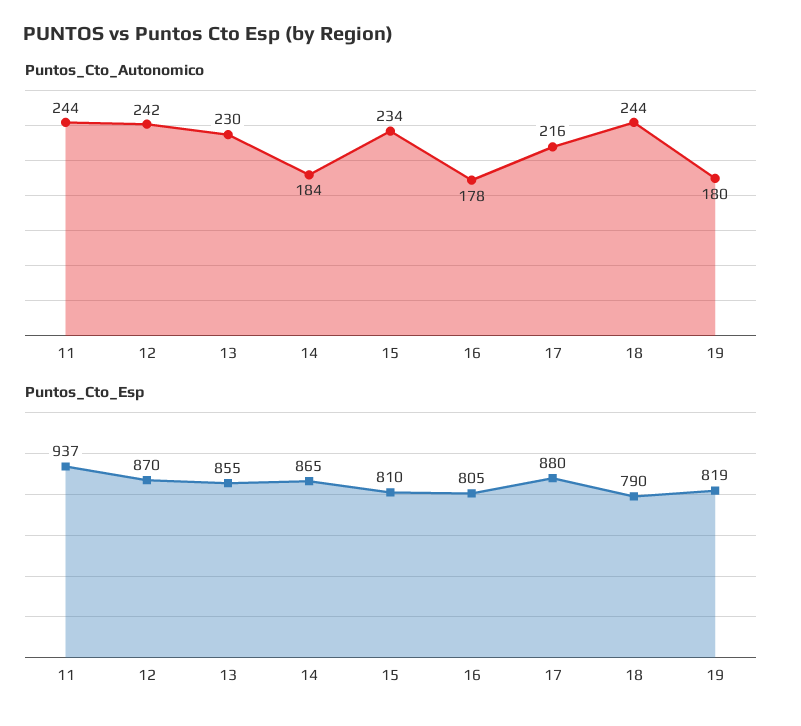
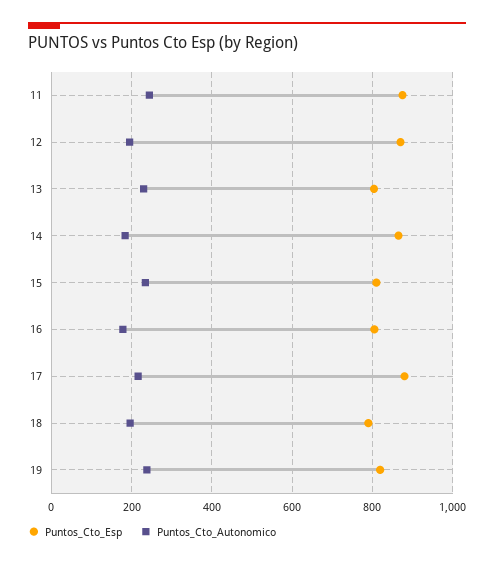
Puntos_Cto_Autonomico, 12: 242 -> 200
Puntos_Cto_Autonomico, 18: 244 -> 200
Puntos_Cto_Autonomico, 19: 180 -> 240
Puntos_Cto_Esp, 11: 937 -> 880
Puntos_Cto_Esp, 13: 855 -> 800

